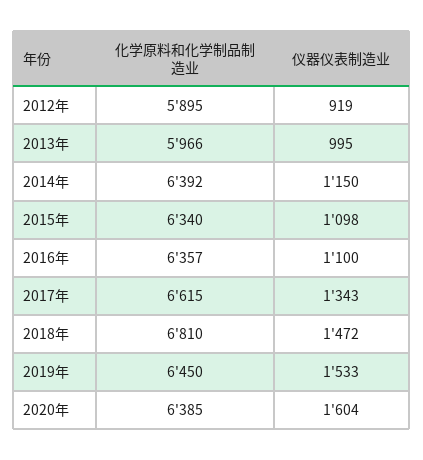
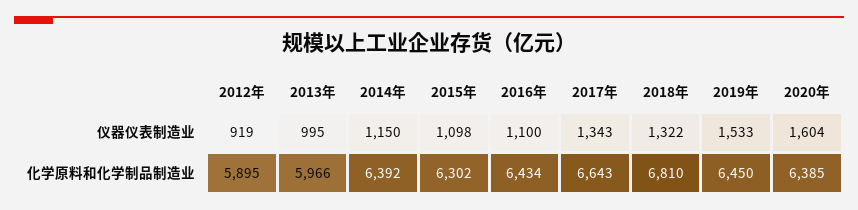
化学原料和化学制品制造业, 2015年: 6340 -> 6302
化学原料和化学制品制造业, 2016年: 6357 -> 6434
化学原料和化学制品制造业, 2017年: 6615 -> 6643
仪器仪表制造业, 2018年: 1472 -> 1322

